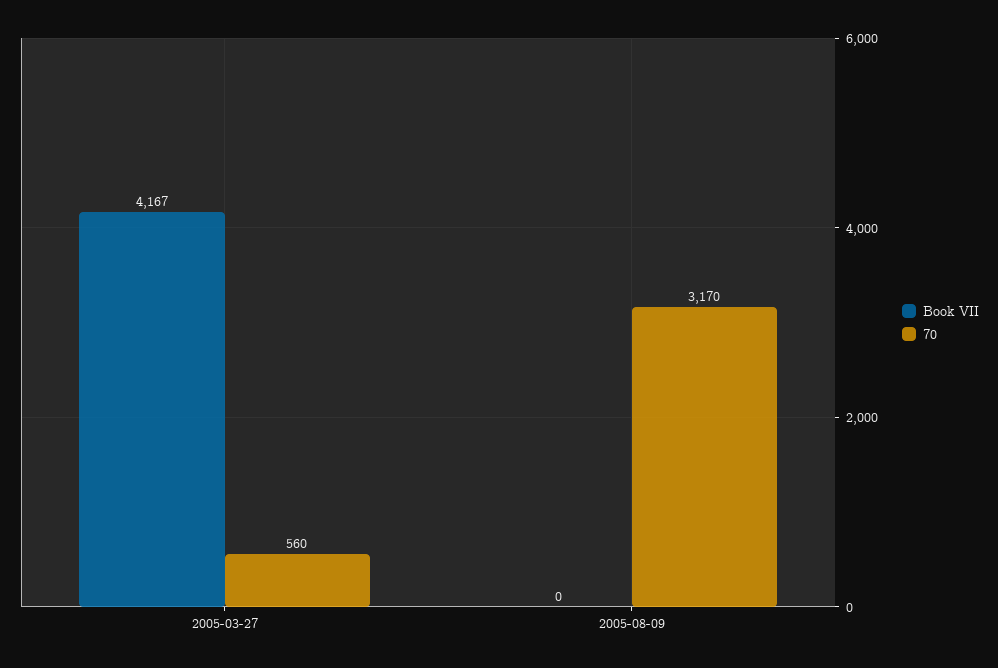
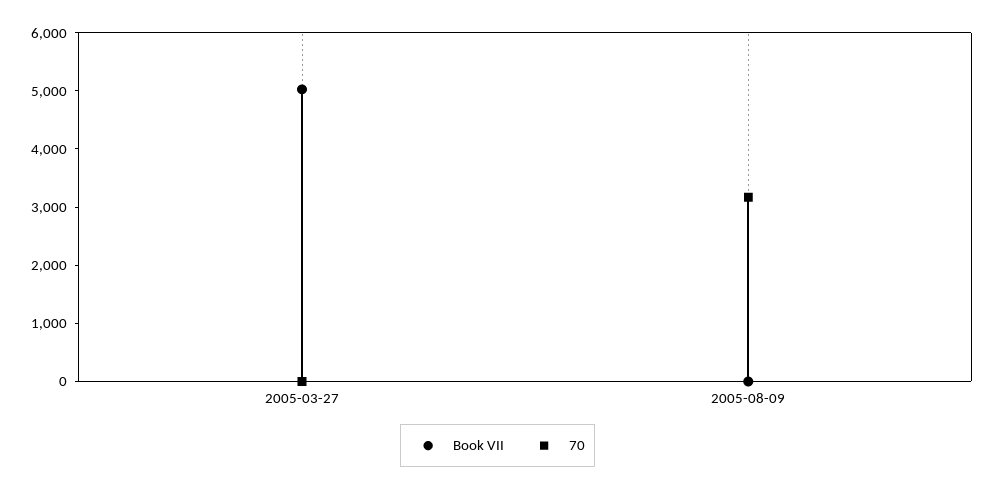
Book VII, 2005-03-27: 4167 -> 5000
70, 2005-03-27: 560 -> 0

